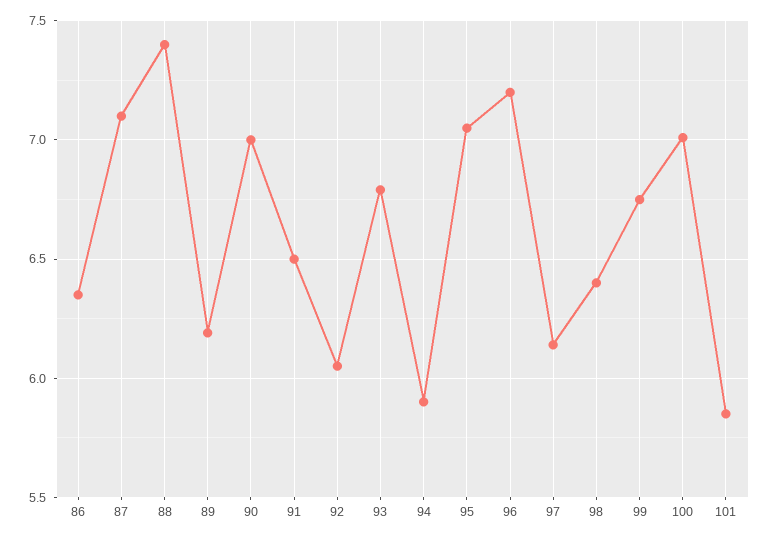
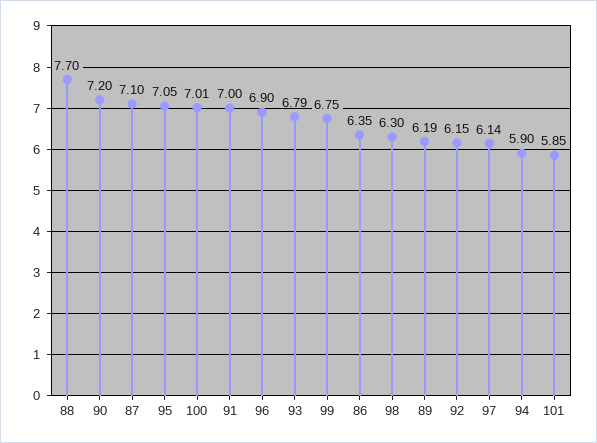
88: 7.4 -> 7.7
90: 7 -> 7.2
91: 6.5 -> 7
92: 6.05 -> 6.15
96: 7.2 -> 6.9
98: 6.4 -> 6.3

